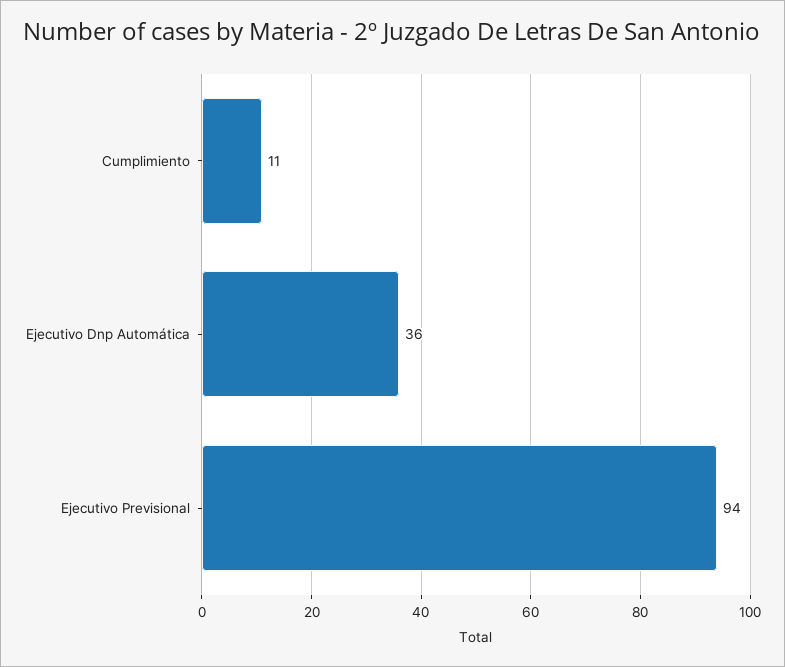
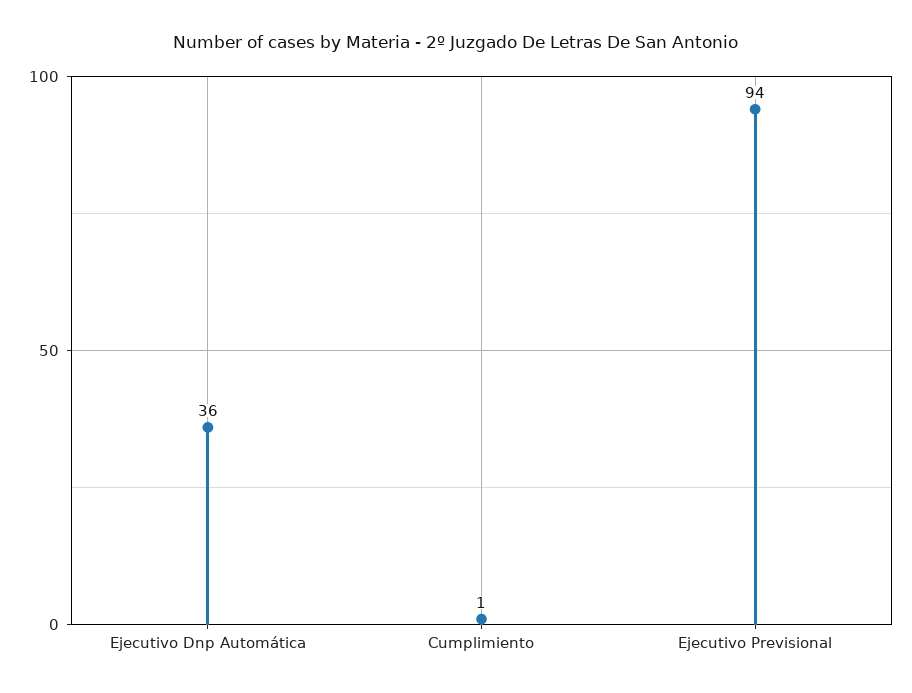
Cumplimiento: 11 -> 1

